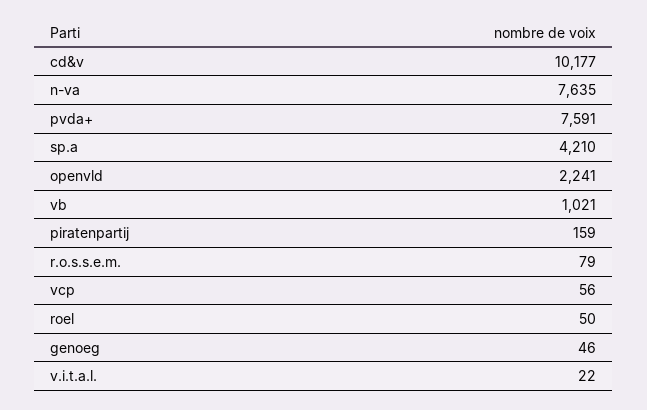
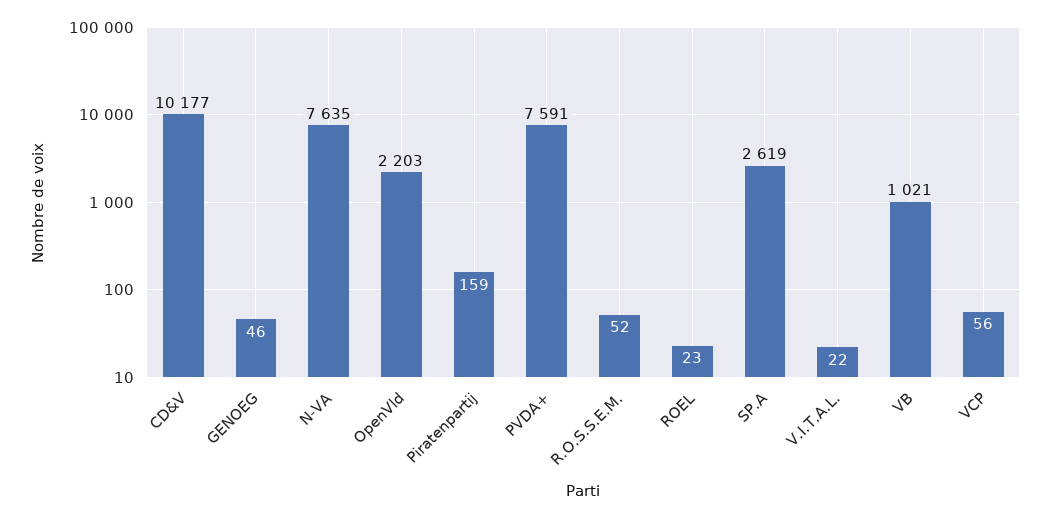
sp.a: 4210 -> 2619
openvld: 2241 -> 2203
r.o.s.s.e.m.: 79 -> 52
roel: 50 -> 23

